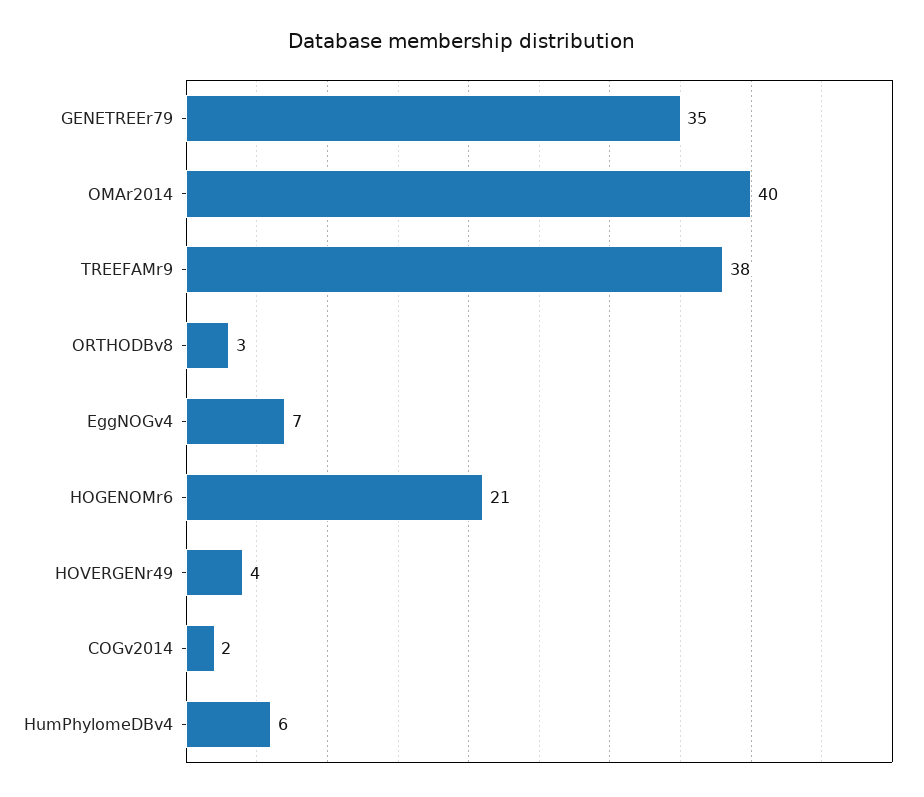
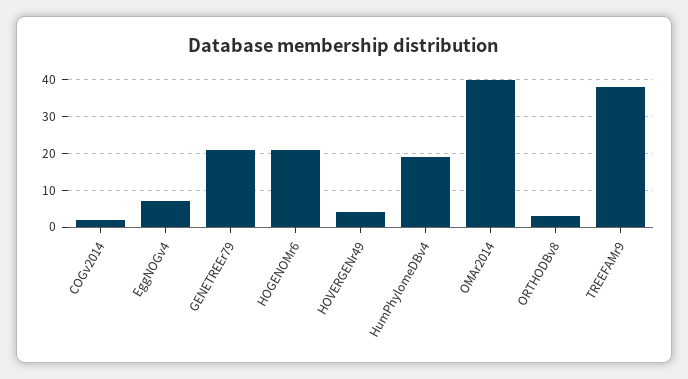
GENETREEr79: 35 -> 20
HumPhylomeDBv4: 6 -> 20

